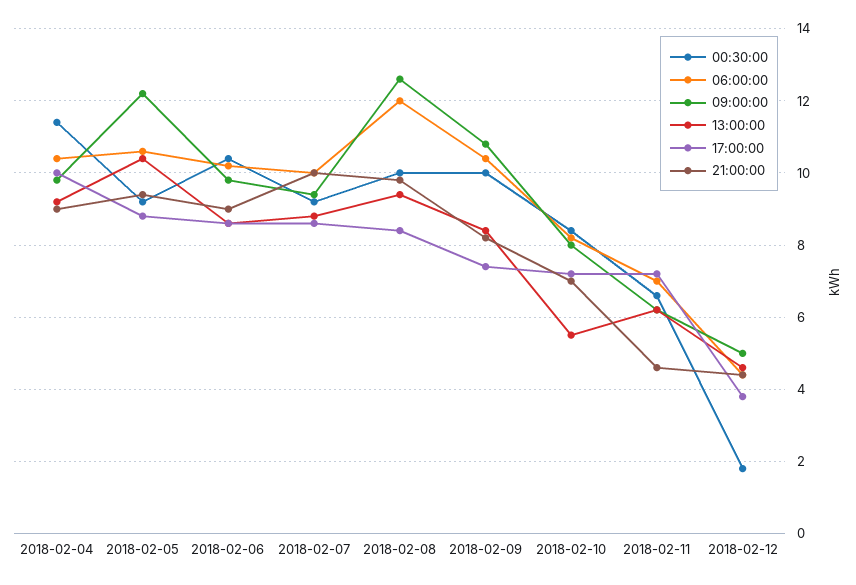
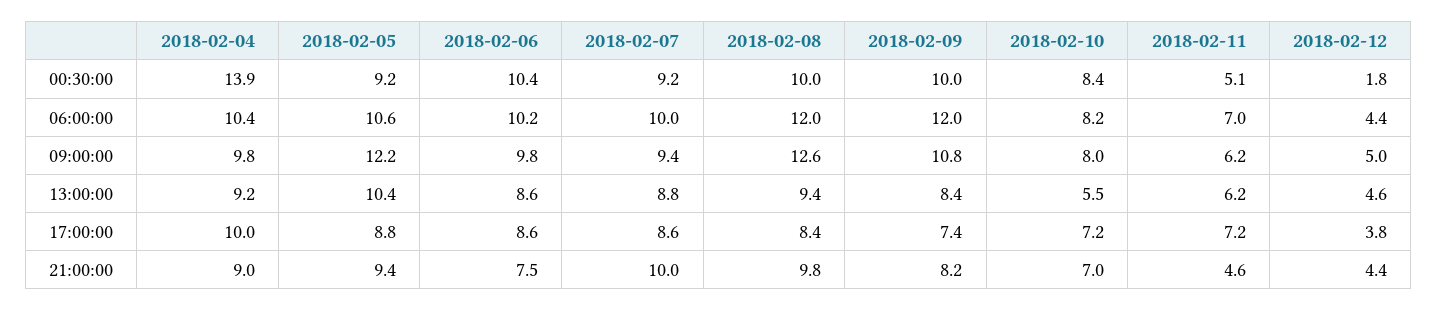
00:30:00, 2018-02-04: 11.5 -> 13.9
21:00:00, 2018-02-06: 9 -> 7.5
06:00:00, 2018-02-09: 10.5 -> 12
00:30:00, 2018-02-11: 6.5 -> 5.1

